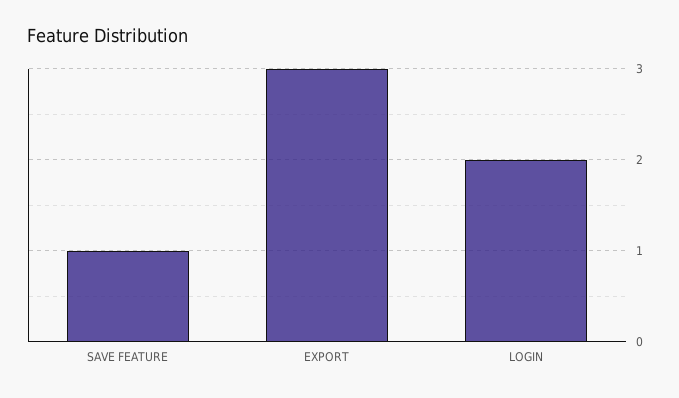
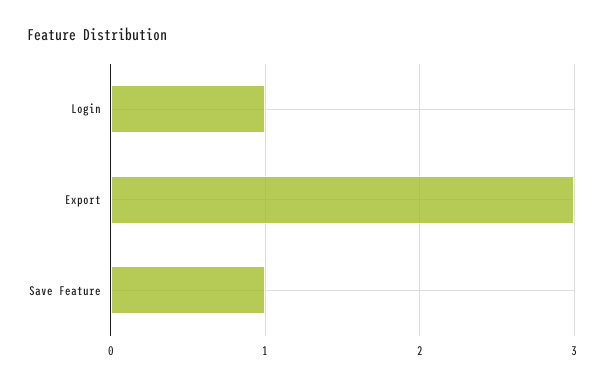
LOGIN: 2 -> 1

